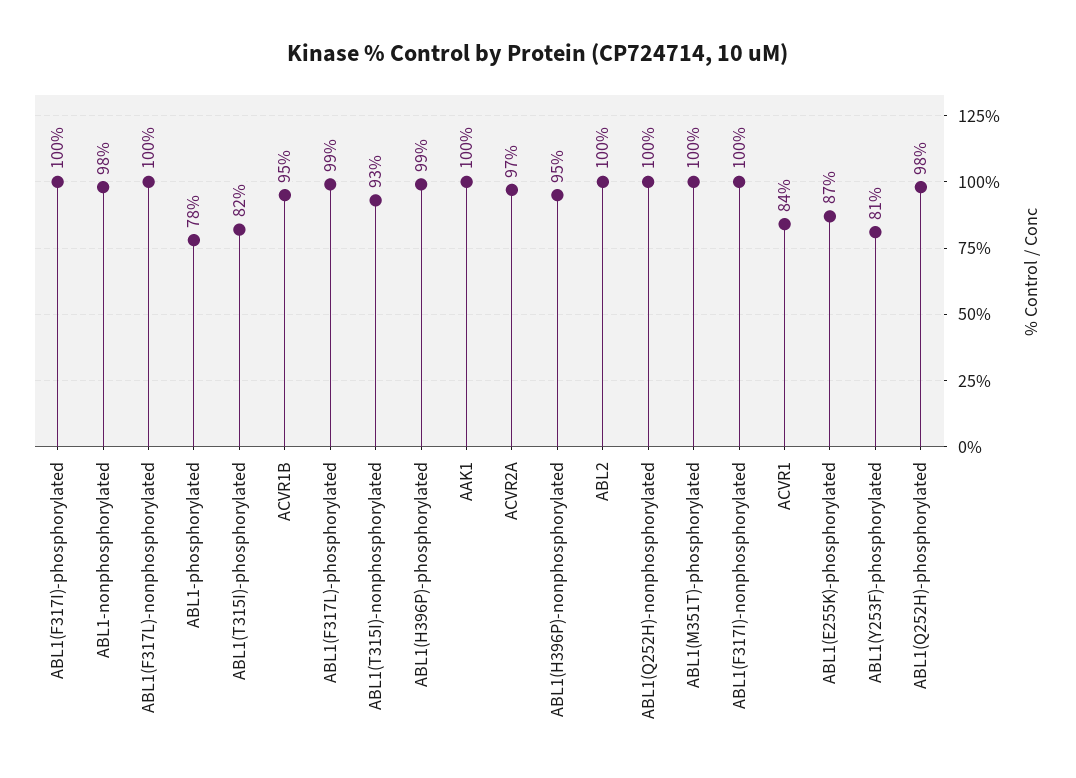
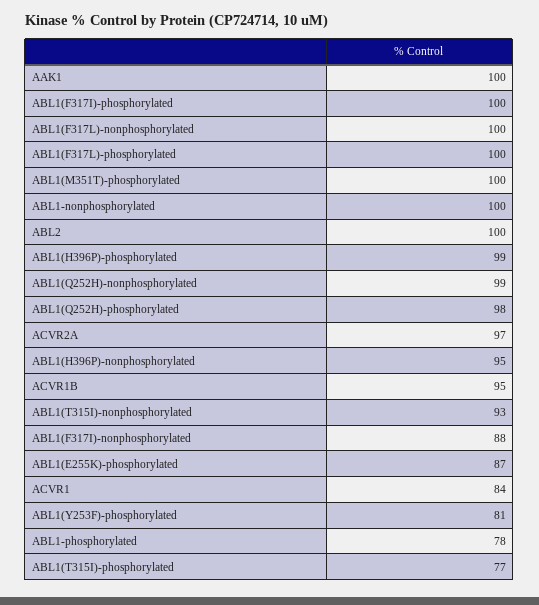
ABL1-nonphosphorylated: 98 -> 100
ABL1(T315I)-phosphorylated: 82 -> 77
ABL1(F317L)-phosphorylated: 99 -> 100
ABL1(Q252H)-nonphosphorylated: 100 -> 99
ABL1(F317I)-nonphosphorylated: 100 -> 88

